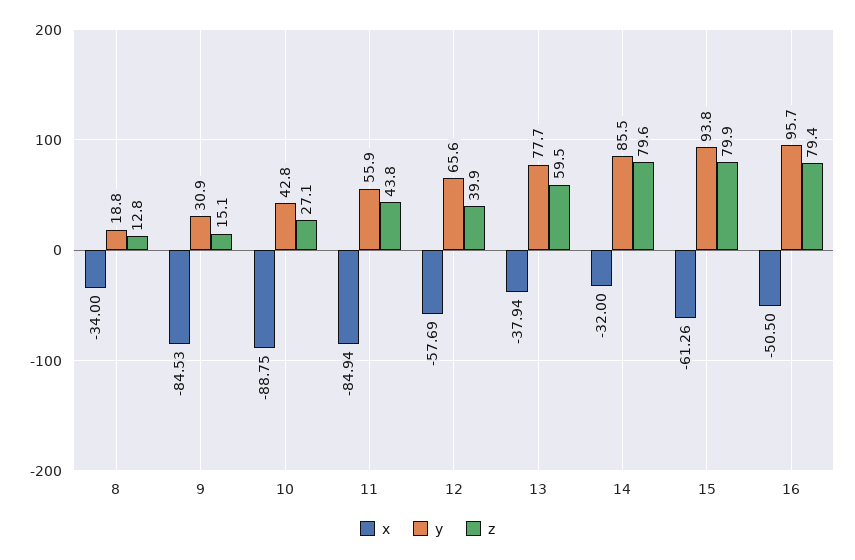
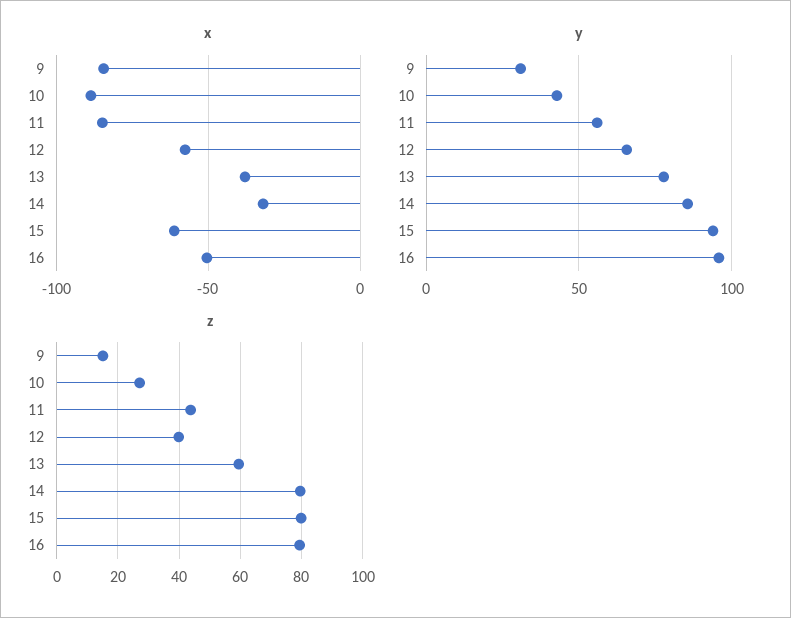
x, 8: -34 -> none
y, 8: 18.8 -> none
z, 8: 12.8 -> none

